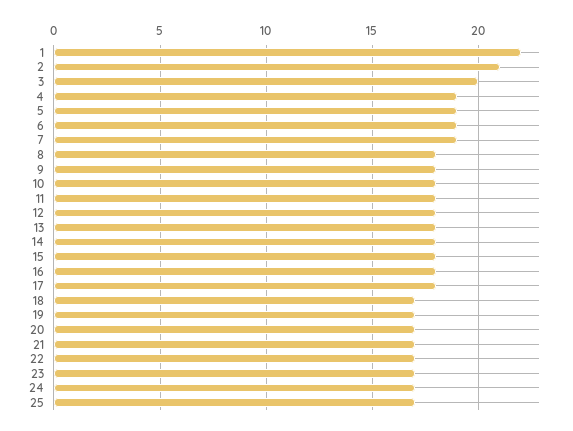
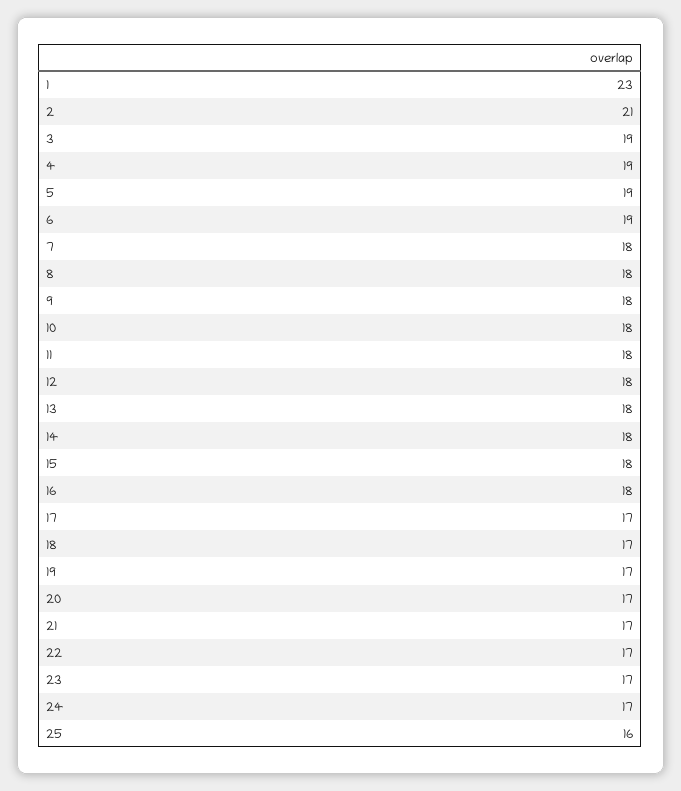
1: 22 -> 23
3: 20 -> 19
7: 19 -> 18
17: 18 -> 17
25: 17 -> 16

